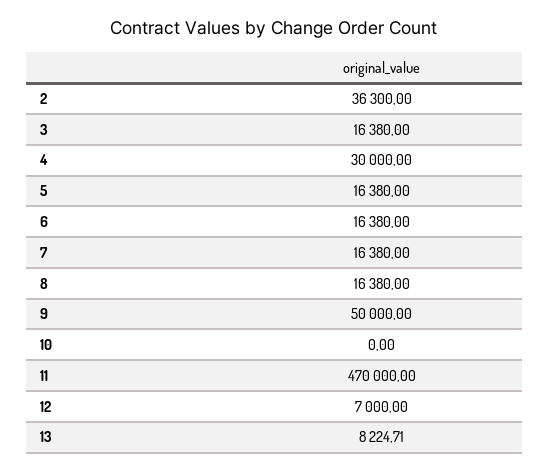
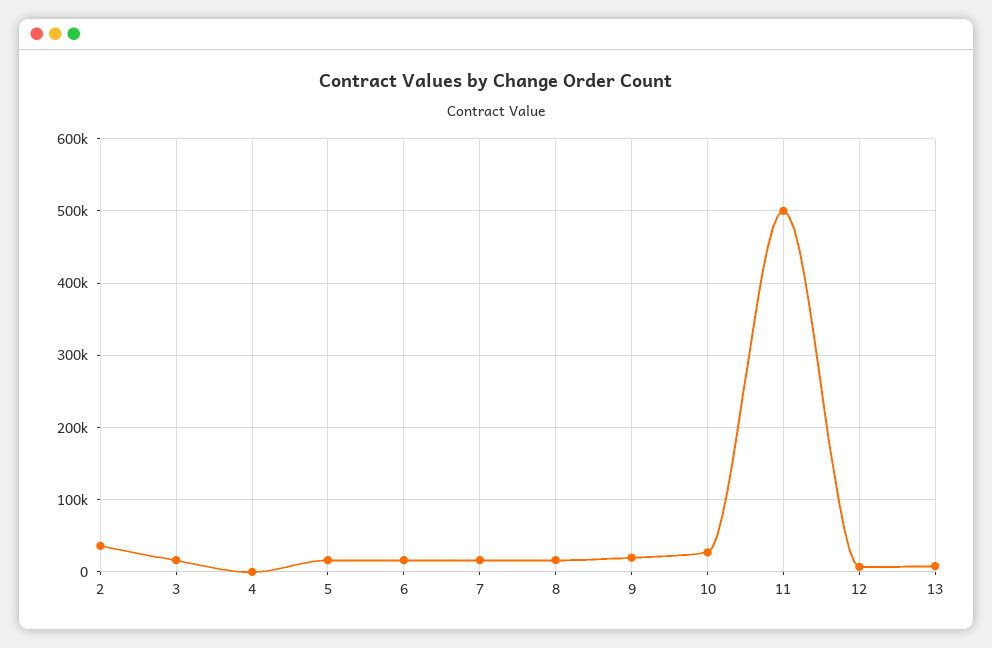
4: 30000 -> 0
9: 50000 -> 20000
10: 0 -> 30000
11: 470000 -> 500000

